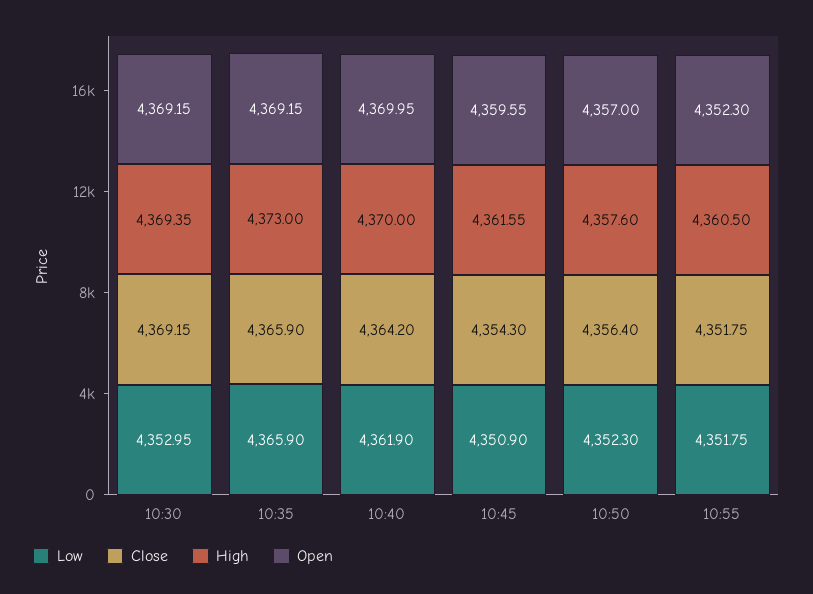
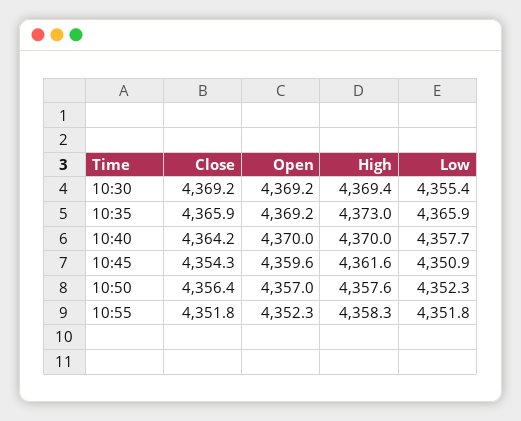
Low, 10:30: 4352.95 -> 4355.4
Low, 10:40: 4361.9 -> 4357.7
High, 10:55: 4360.5 -> 4358.3

